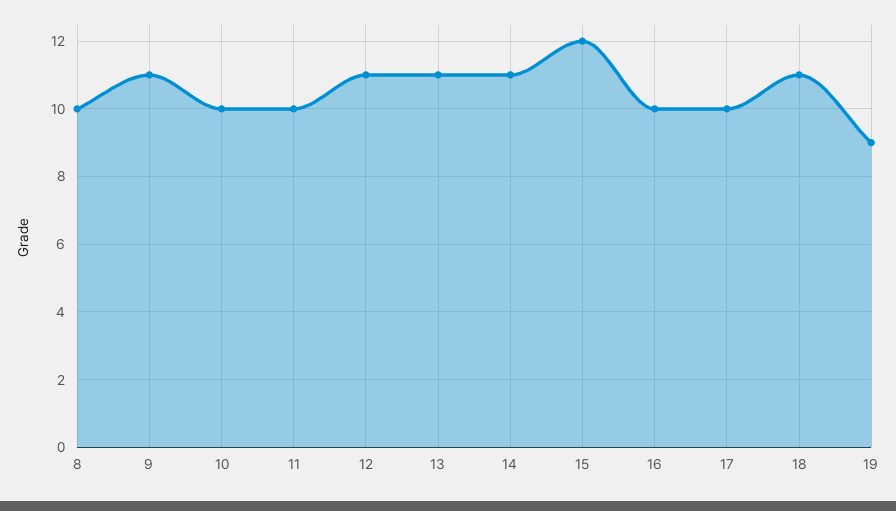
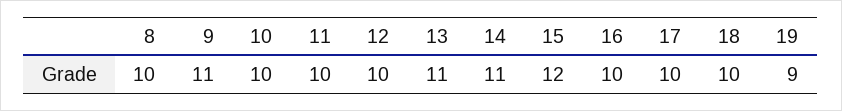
12: 11 -> 10
18: 11 -> 10

